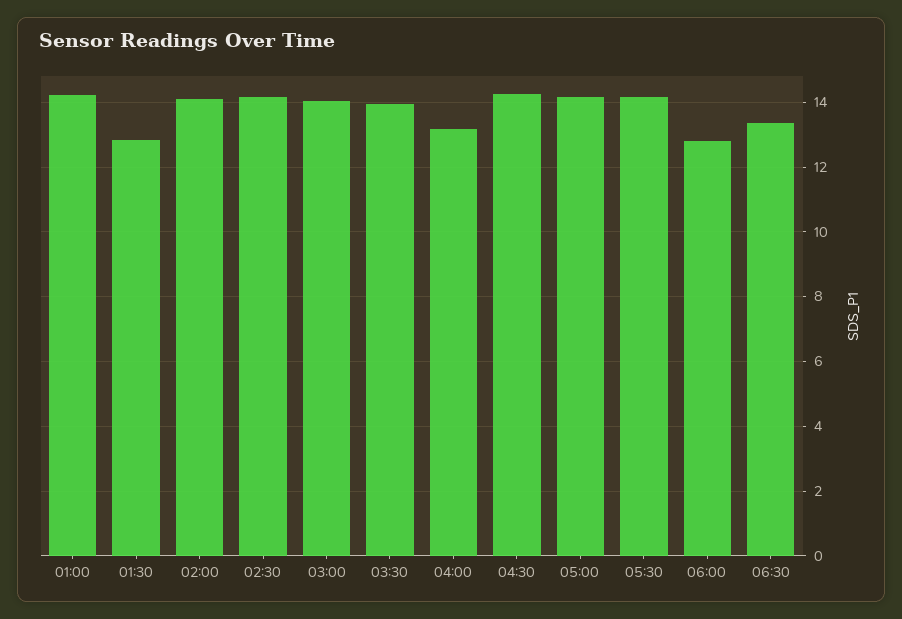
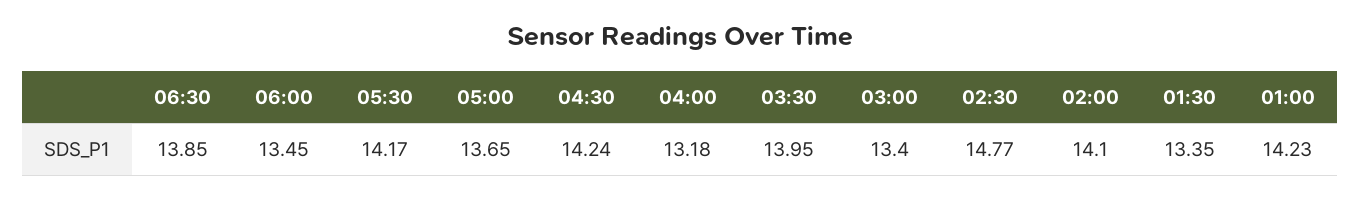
01:30: 12.8 -> 13.35
02:30: 14.2 -> 14.77
03:00: 14 -> 13.4
05:00: 14.2 -> 13.65
06:00: 12.8 -> 13.45
06:30: 13.4 -> 13.85

